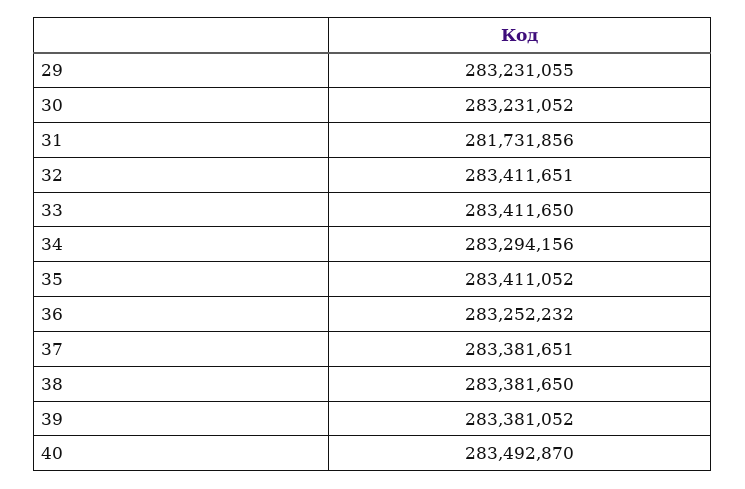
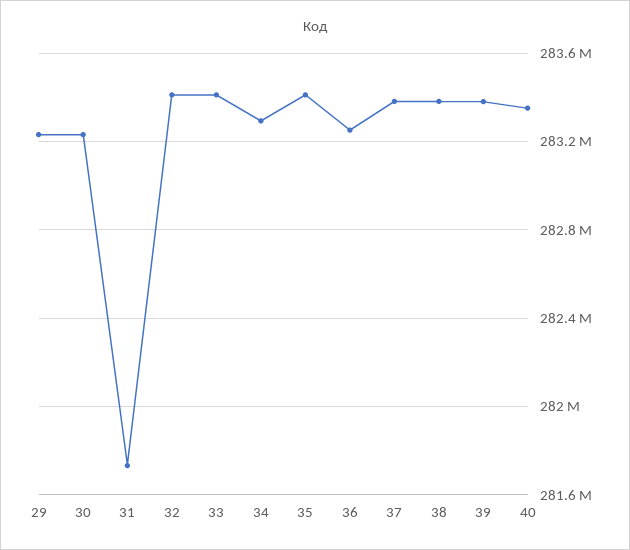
40: 283492870 -> 283350000

